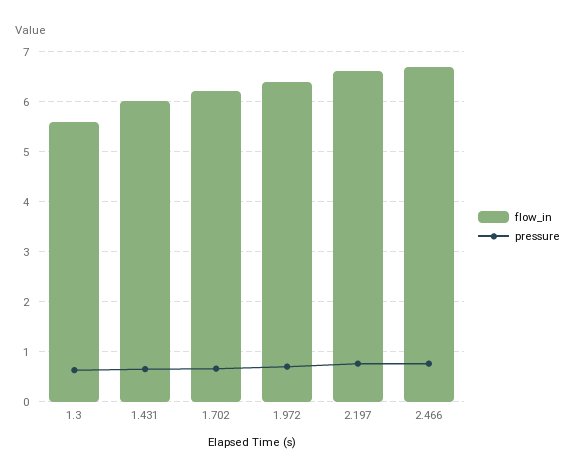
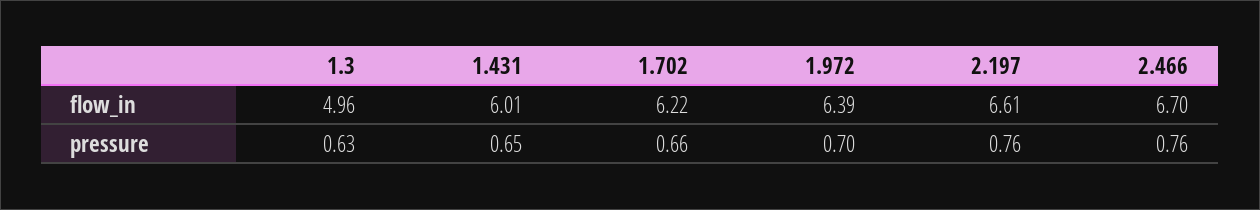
flow_in, 1.3: 5.6 -> 4.96

